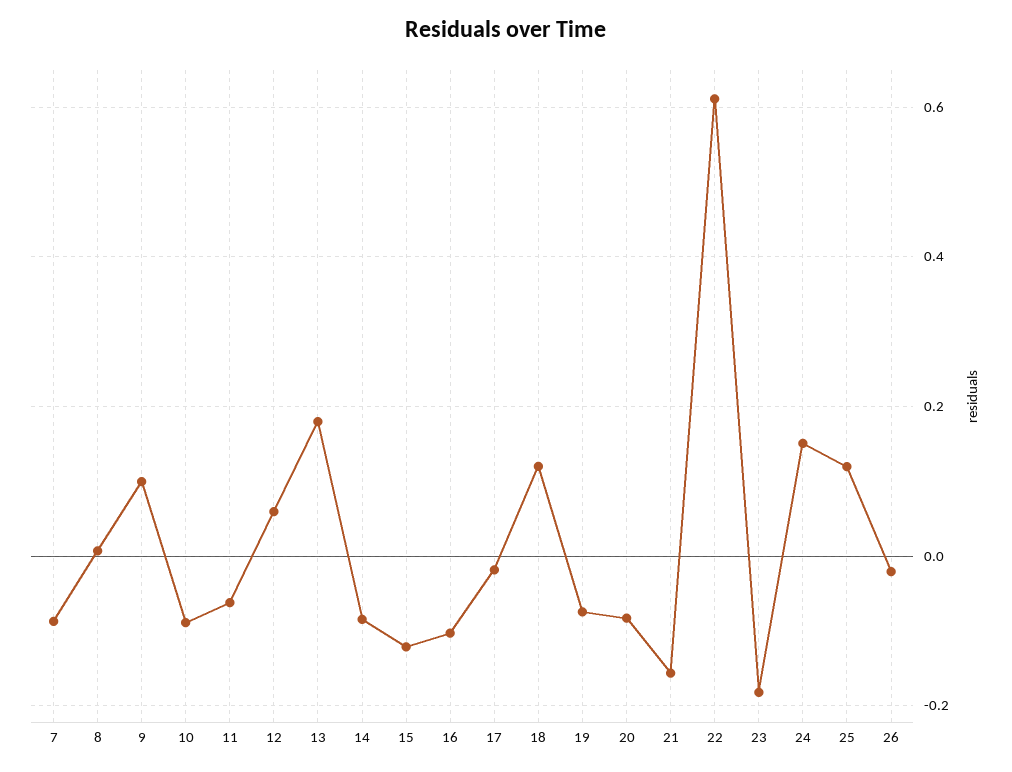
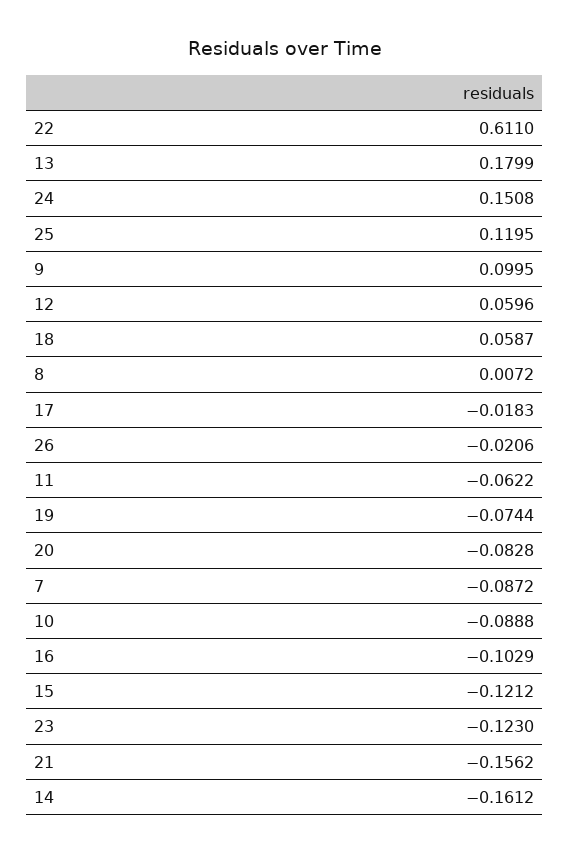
14: -0.08 -> -0.1612
18: 0.12 -> 0.0587
23: -0.18 -> -0.123

